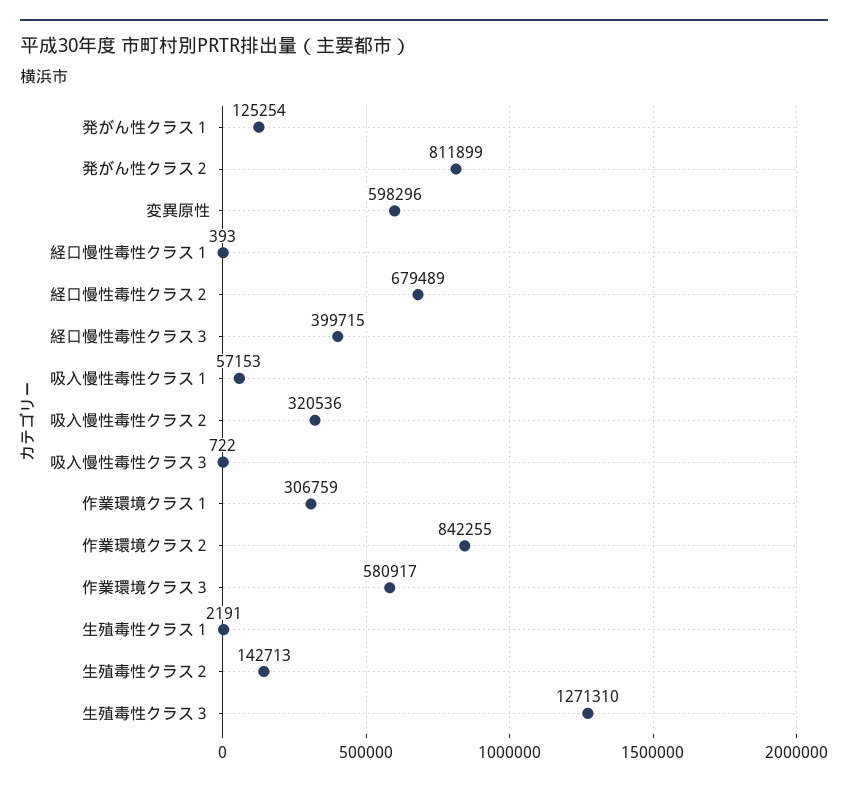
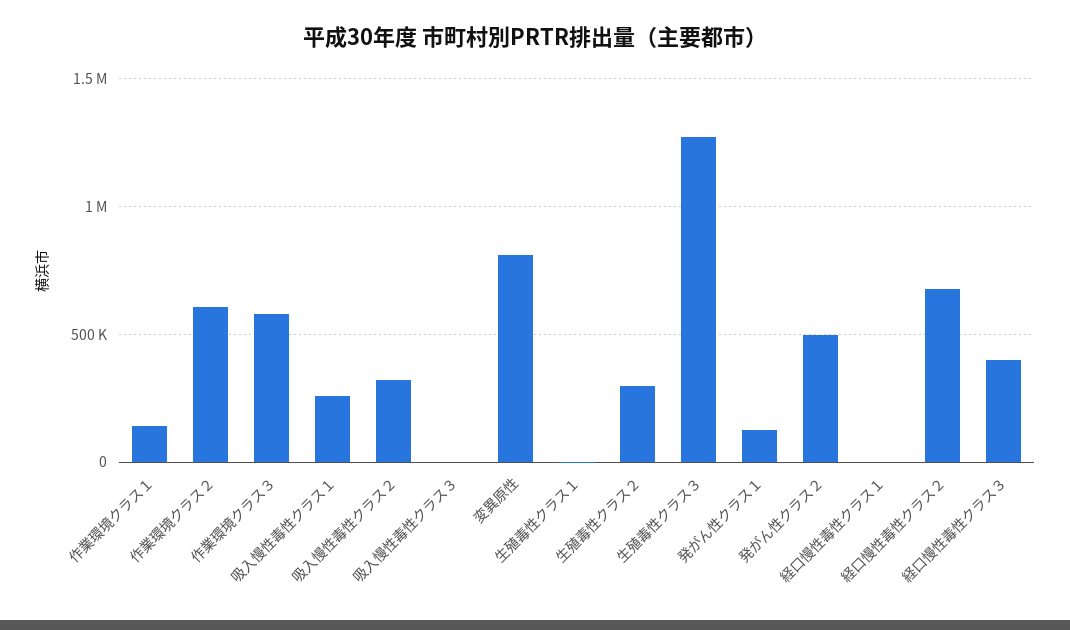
発がん性クラス２: 811899 -> 500000
変異原性: 598296 -> 800000
吸入慢性毒性クラス１: 57153 -> 250000
作業環境クラス１: 306759 -> 150000
作業環境クラス２: 842255 -> 600000
生殖毒性クラス２: 142713 -> 300000

